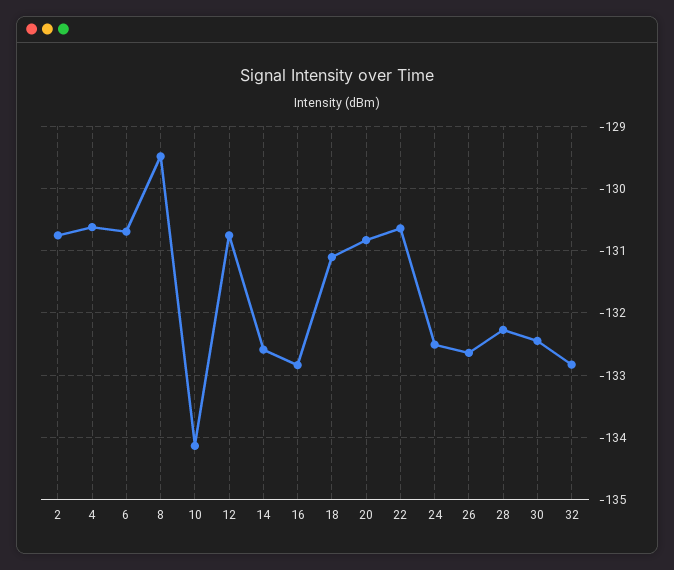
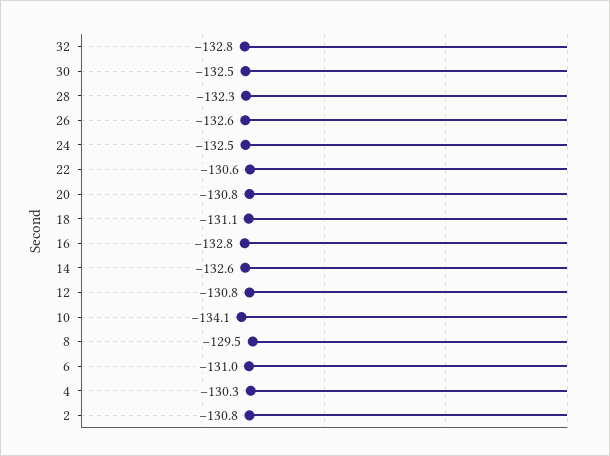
4: -130.6 -> -130.3
6: -130.7 -> -131

